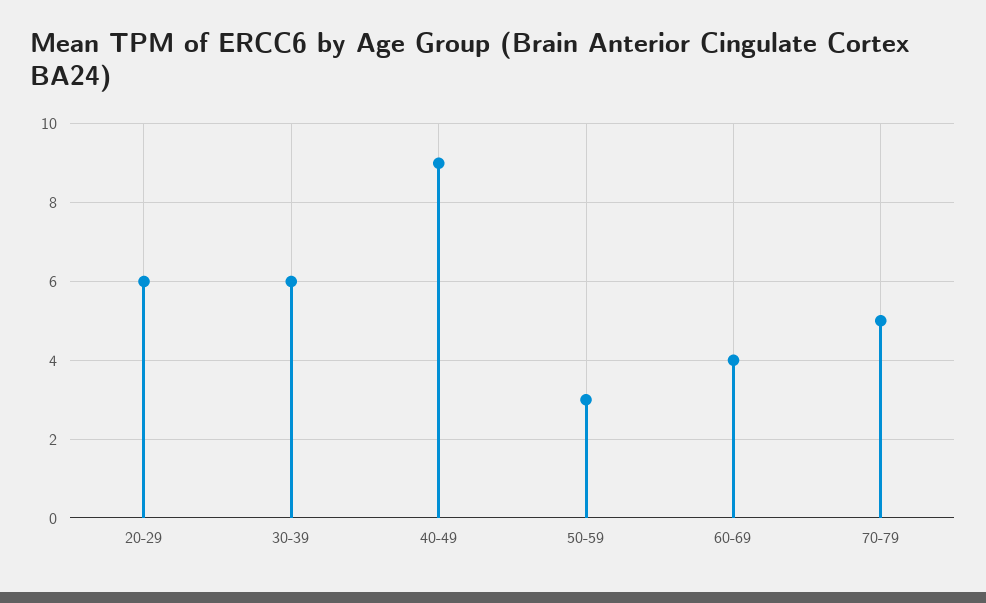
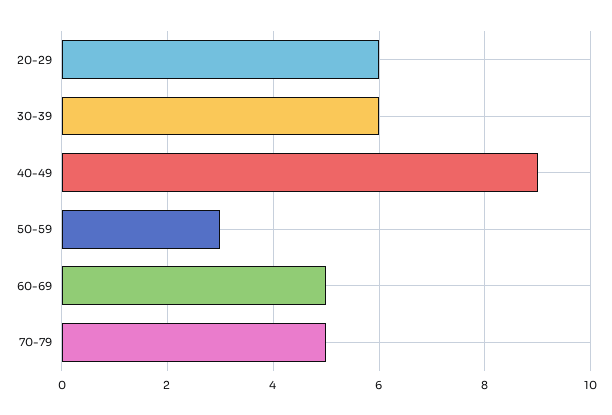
60-69: 4 -> 5

